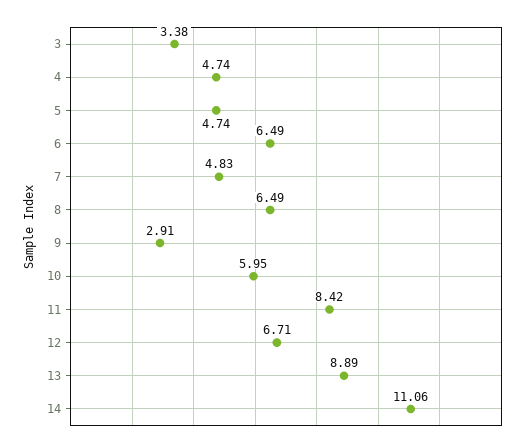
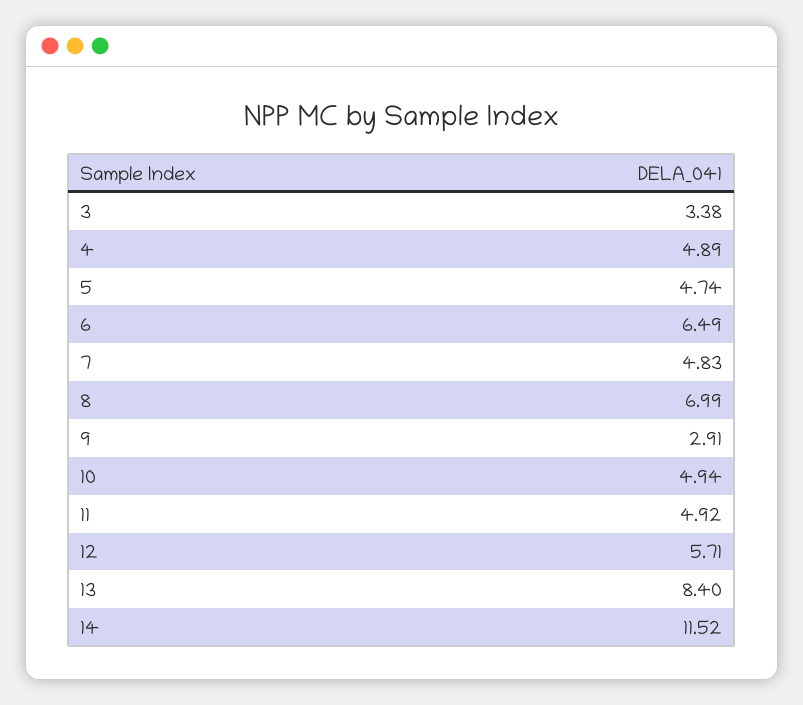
4: 4.74 -> 4.89
8: 6.49 -> 6.99
10: 5.95 -> 4.94
11: 8.42 -> 4.92
12: 6.71 -> 5.71
13: 8.89 -> 8.4
14: 11.06 -> 11.52

